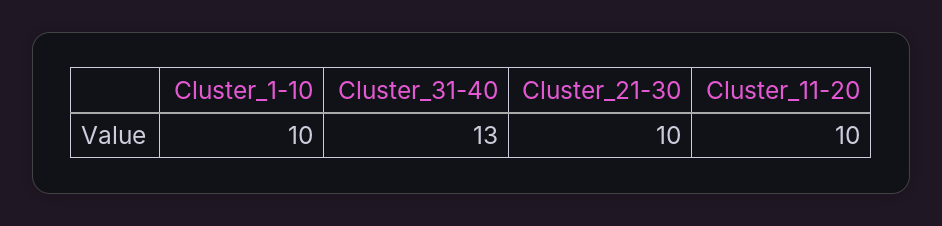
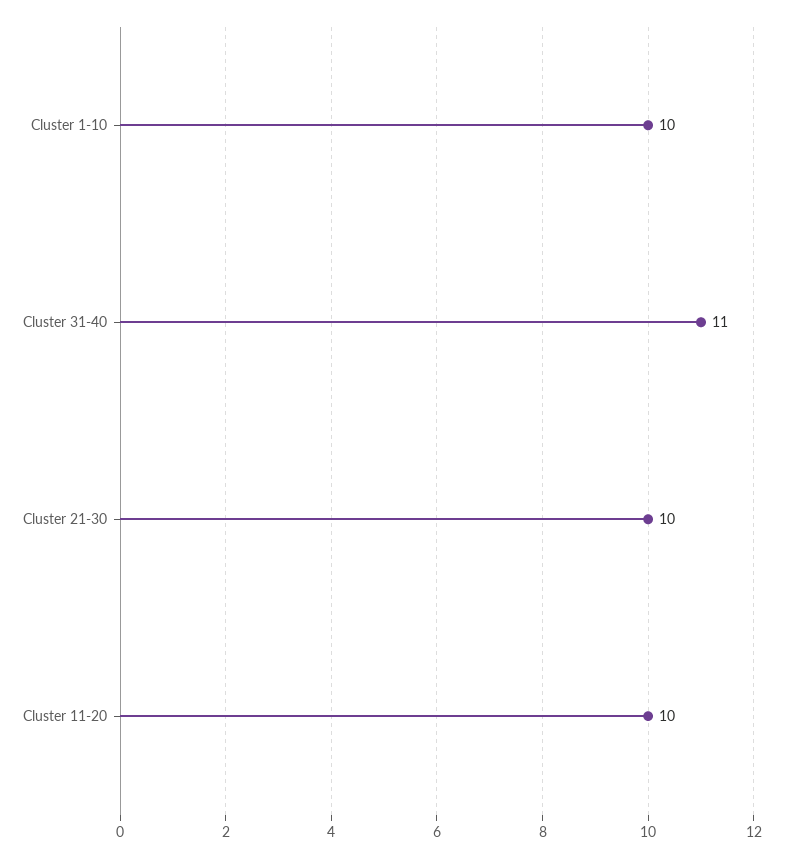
Cluster_31-40: 13 -> 11

